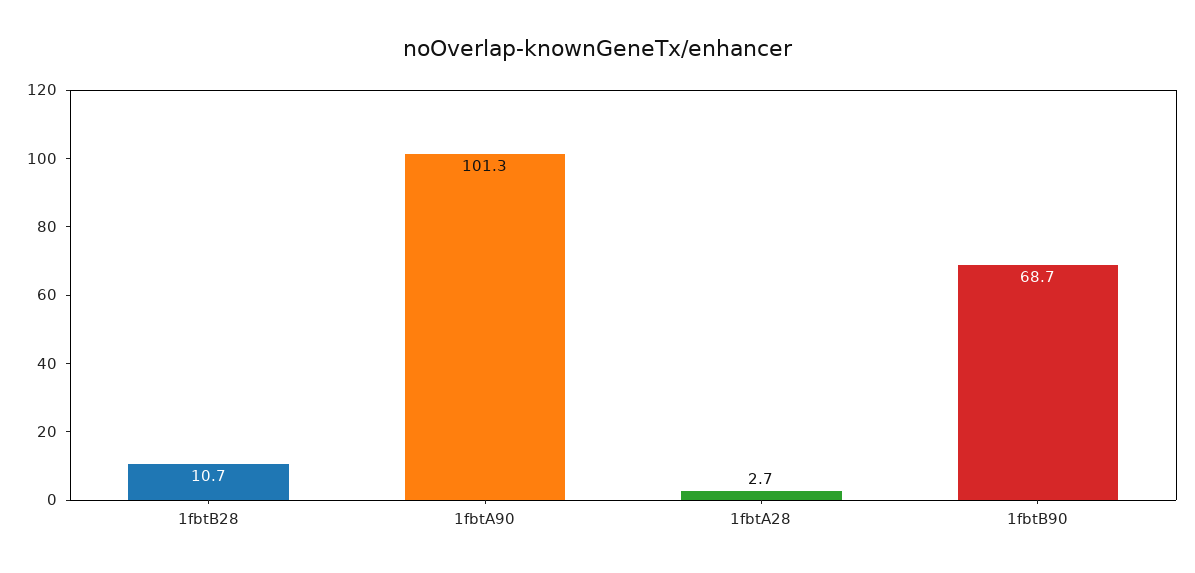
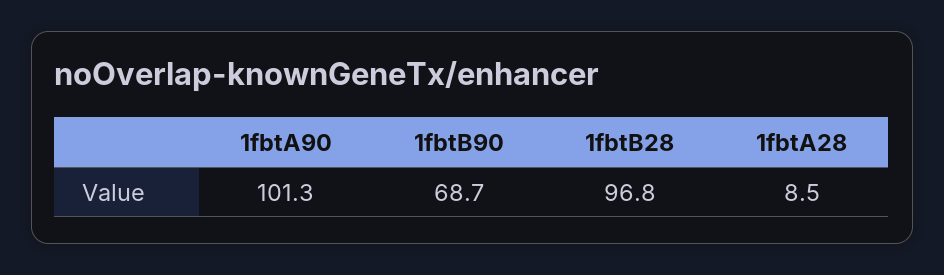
1fbtB28: 10.7 -> 96.8
1fbtA28: 2.7 -> 8.5

